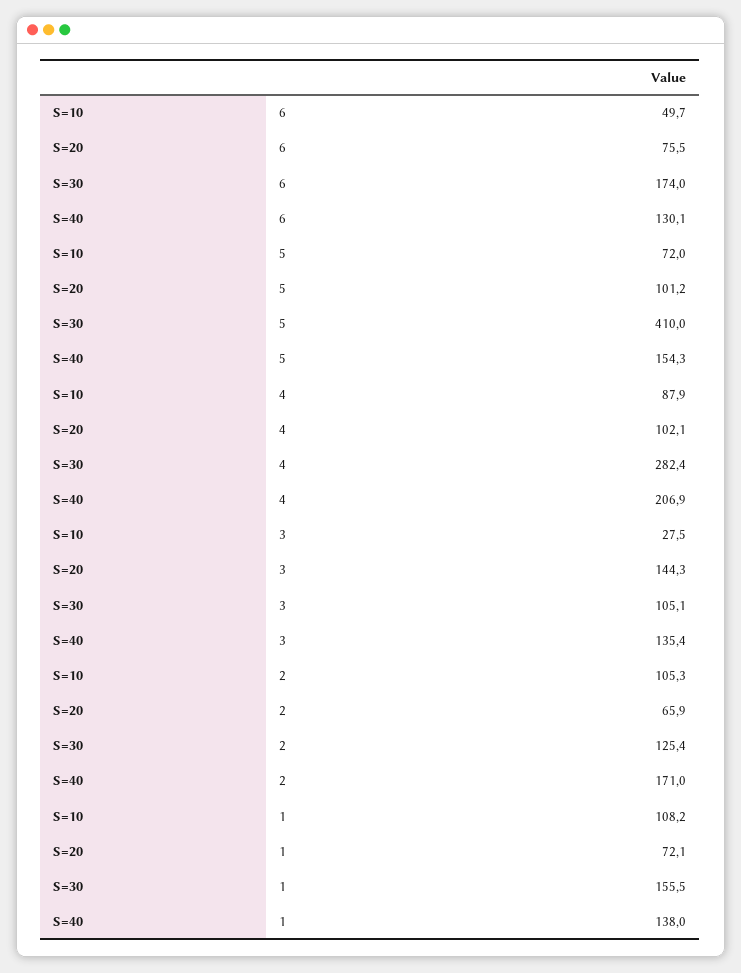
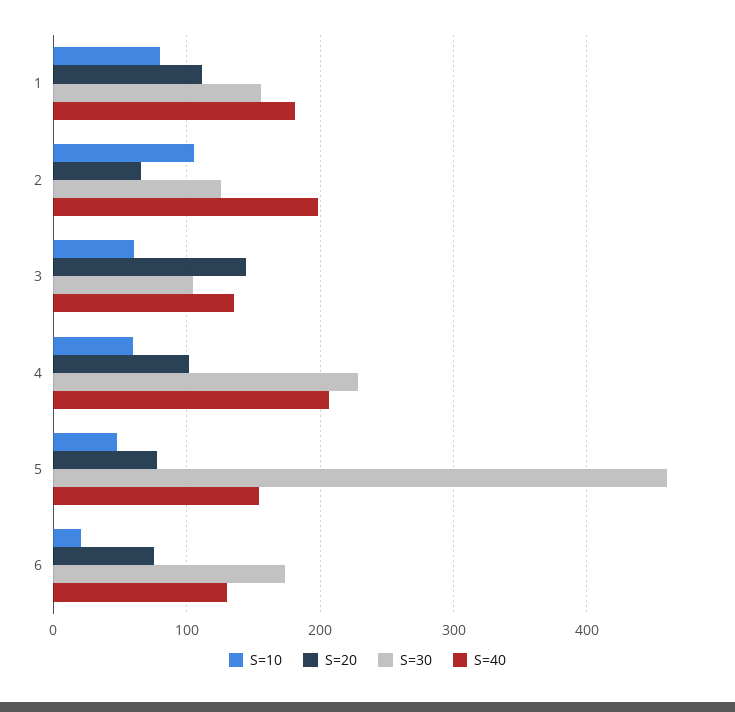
S=10, 6: 49.7 -> 20
S=10, 5: 72 -> 50
S=20, 5: 101.2 -> 80
S=30, 5: 410 -> 460
S=10, 4: 87.9 -> 60
S=30, 4: 282.4 -> 230
S=10, 3: 27.5 -> 60
S=40, 2: 171 -> 200
S=10, 1: 108.2 -> 80
S=20, 1: 72.1 -> 110
S=40, 1: 138 -> 180

